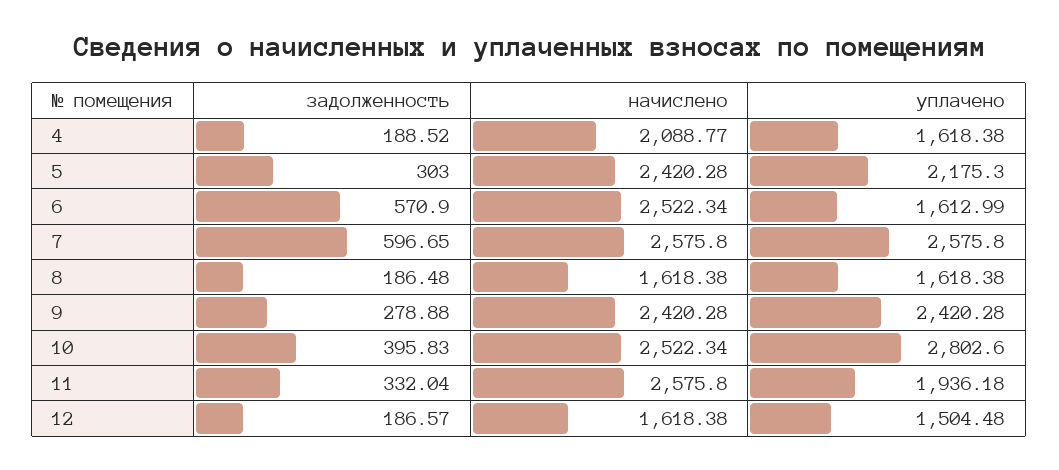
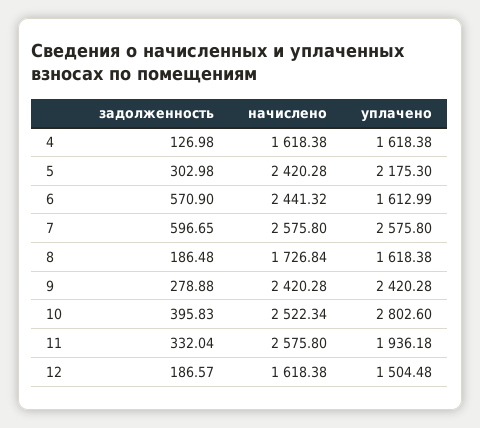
задолженность, 4: 188.52 -> 126.98
начислено, 4: 2088.77 -> 1618.38
задолженность, 5: 303 -> 302.98
начислено, 6: 2522.34 -> 2441.32
начислено, 8: 1618.38 -> 1726.84

